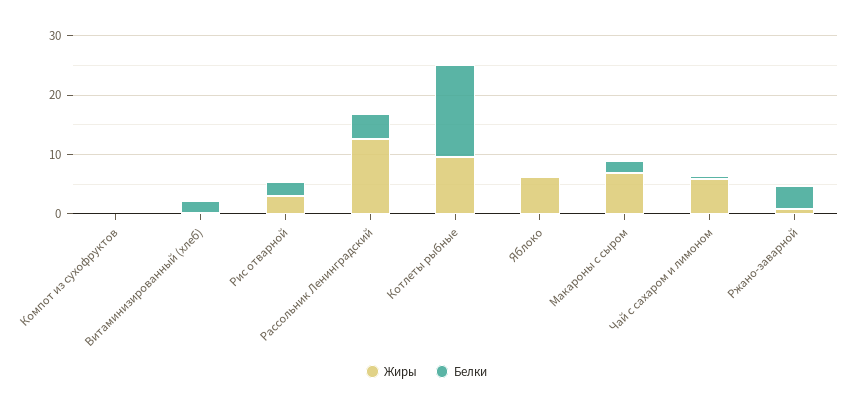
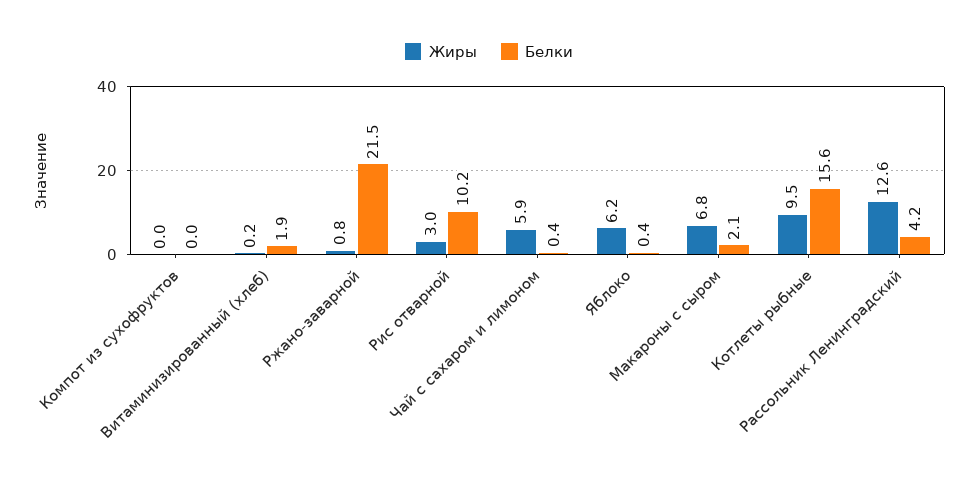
Белки, Рис отварной: 2 -> 10.2
Белки, Ржано-заварной: 4 -> 21.5

